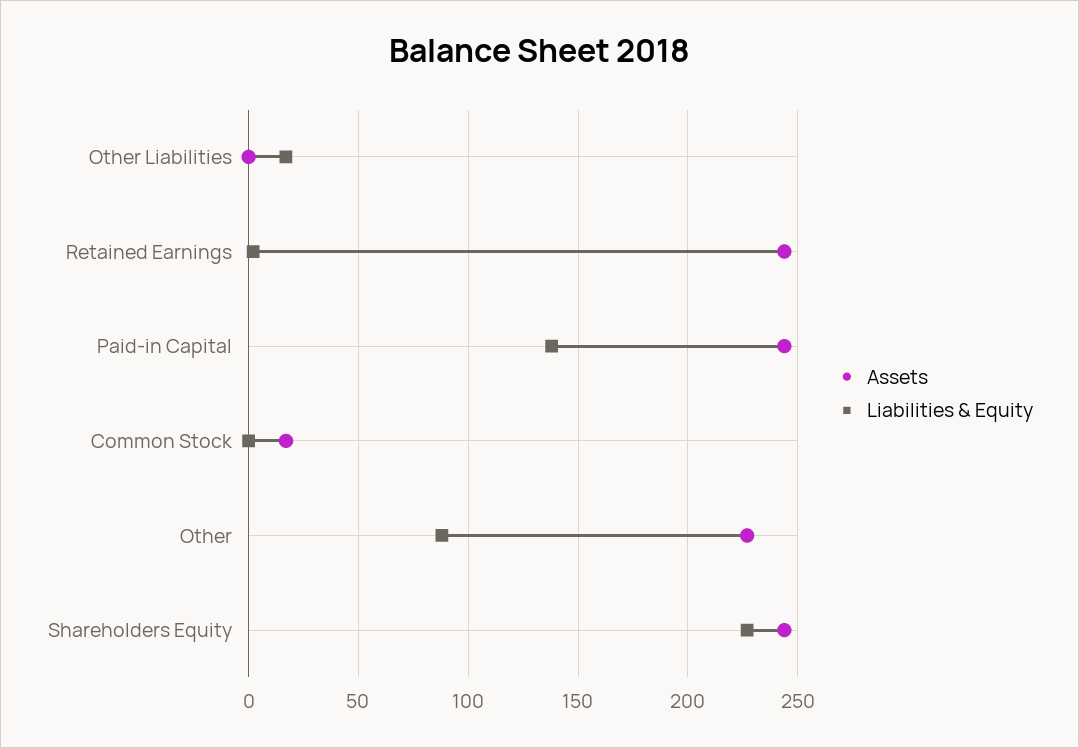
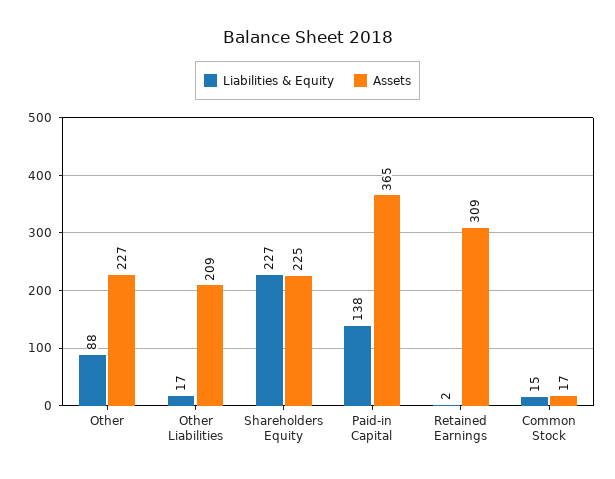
Assets, Other Liabilities: 0 -> 209
Assets, Retained Earnings: 245 -> 309
Assets, Paid-in Capital: 245 -> 365
Liabilities & Equity, Common Stock: 0 -> 15
Assets, Shareholders Equity: 245 -> 225

